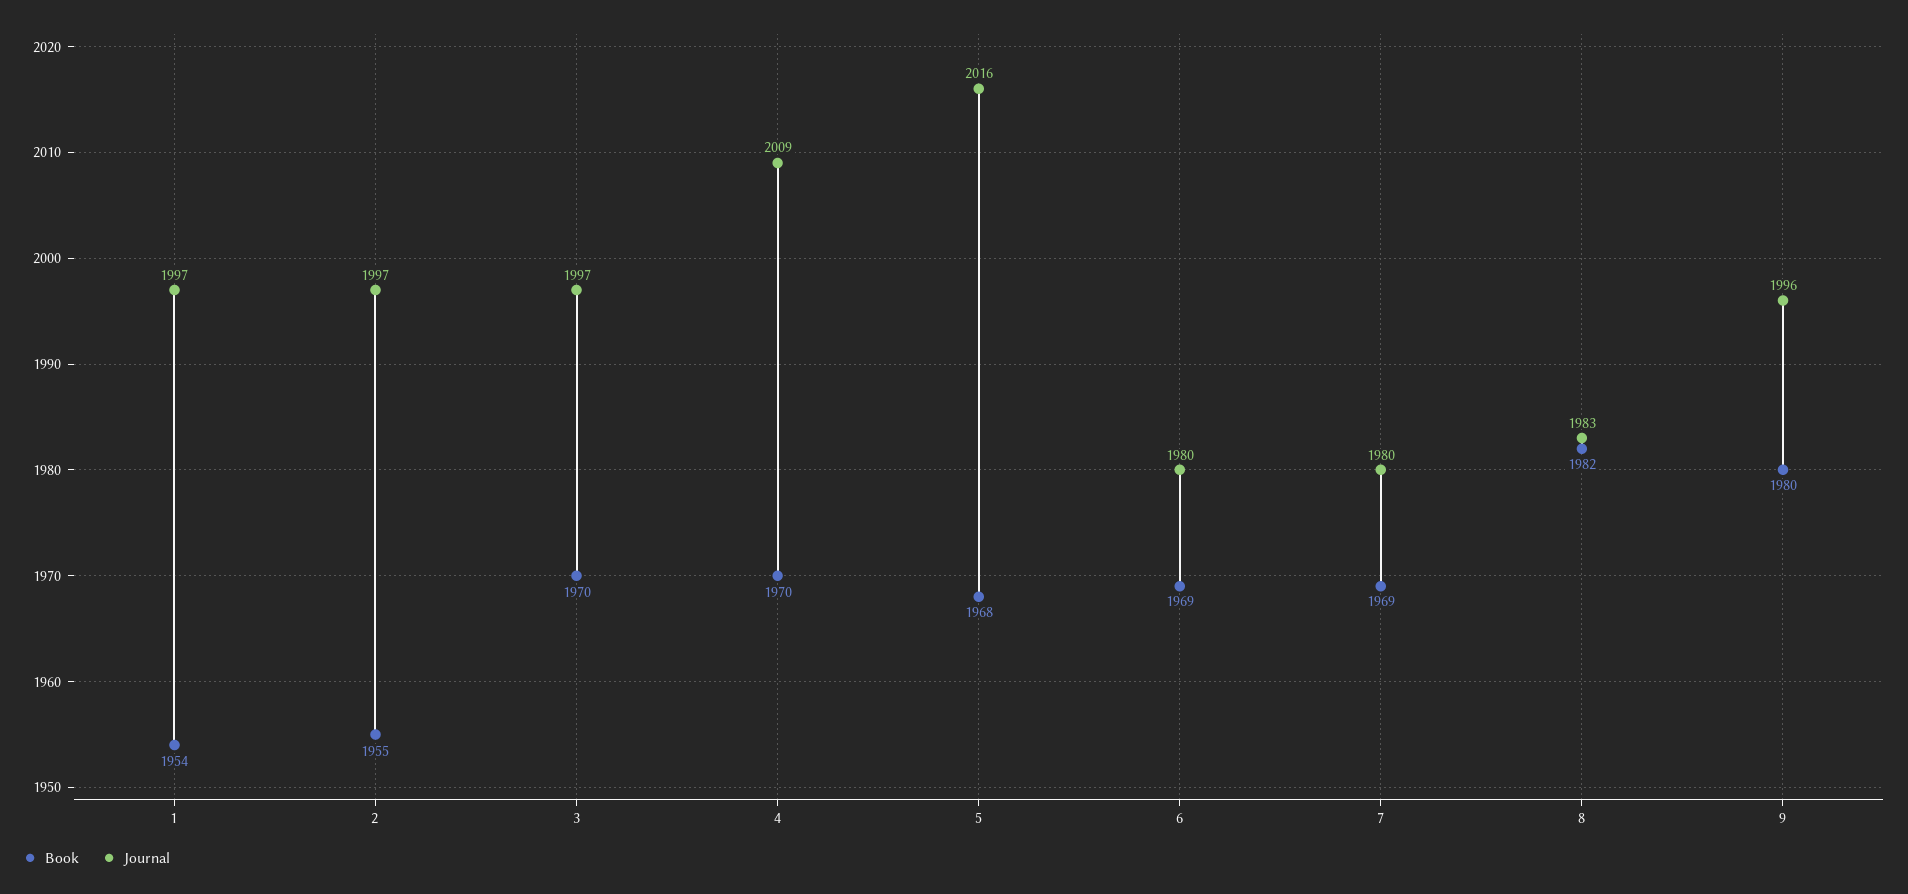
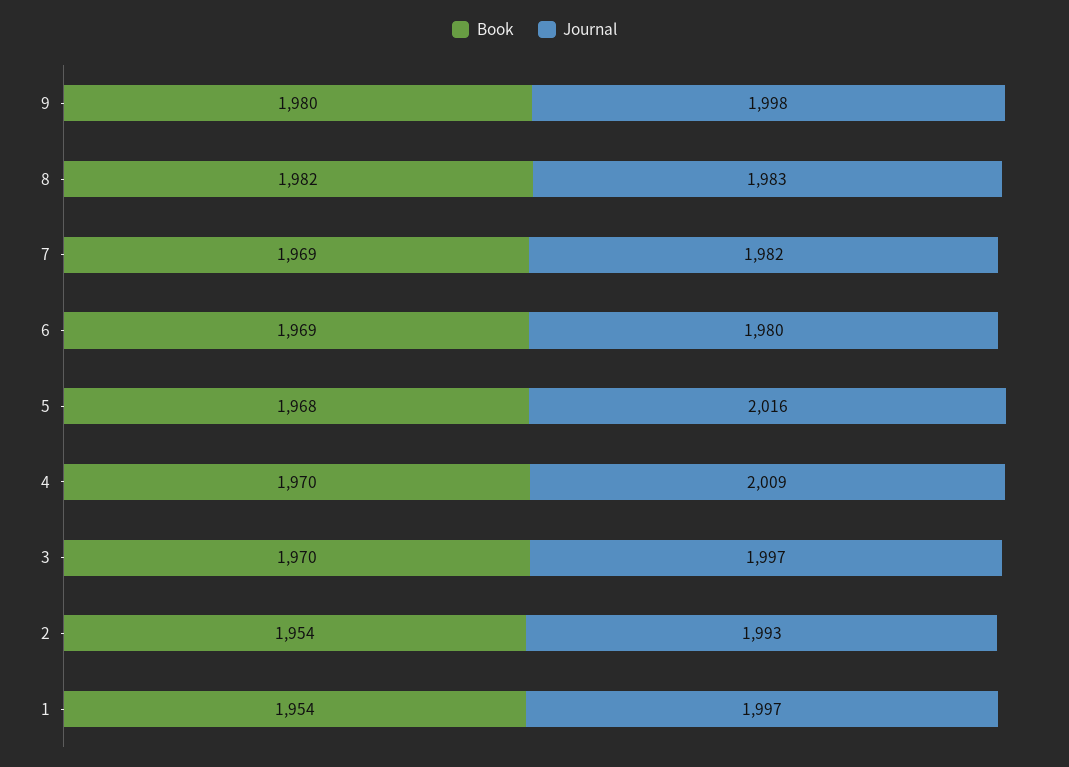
Book, 2: 1955 -> 1954
Journal, 2: 1997 -> 1993
Journal, 7: 1980 -> 1982
Journal, 9: 1996 -> 1998

